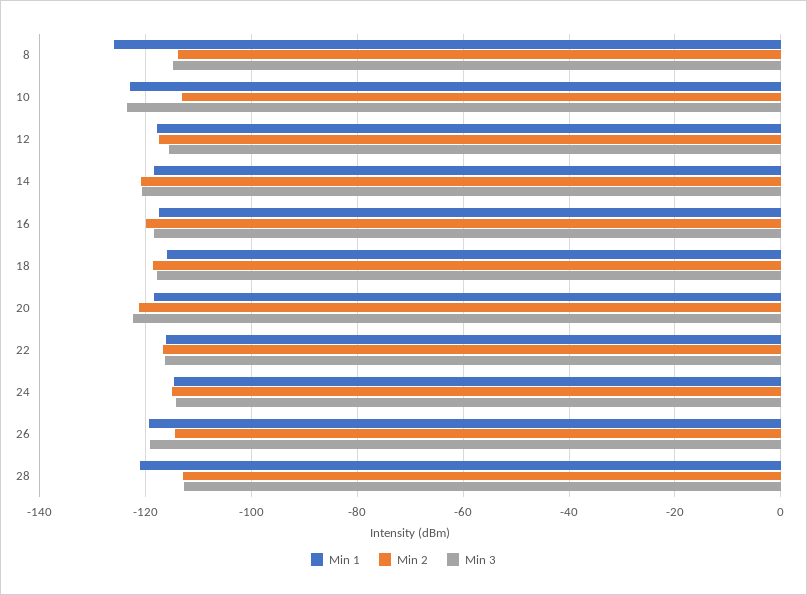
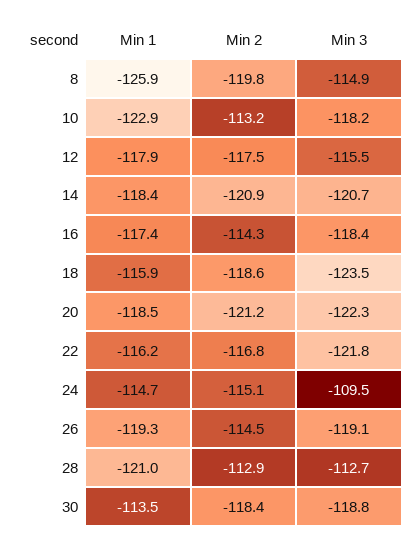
Min 2, 8: -114 -> -119.8
Min 3, 10: -124 -> -118.2
Min 2, 16: -120 -> -114.3
Min 3, 18: -118 -> -123.5
Min 3, 22: -116 -> -121.8
Min 3, 24: -114 -> -109.5
Min 1, 30: none -> -113.5
Min 2, 30: none -> -118.4
Min 3, 30: none -> -118.8

